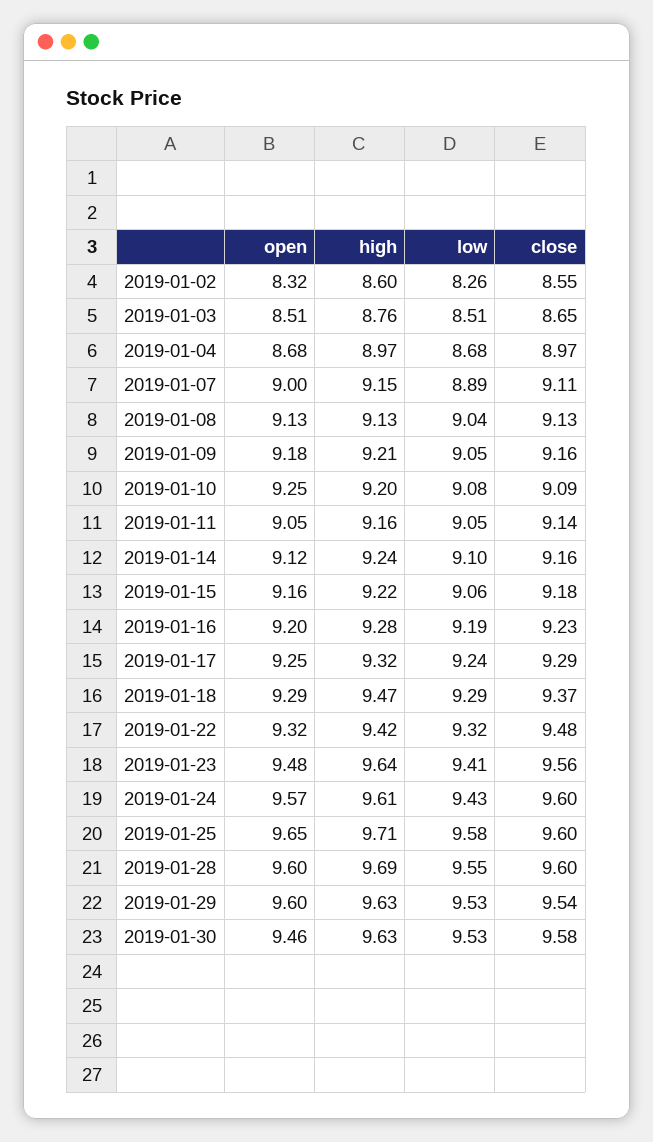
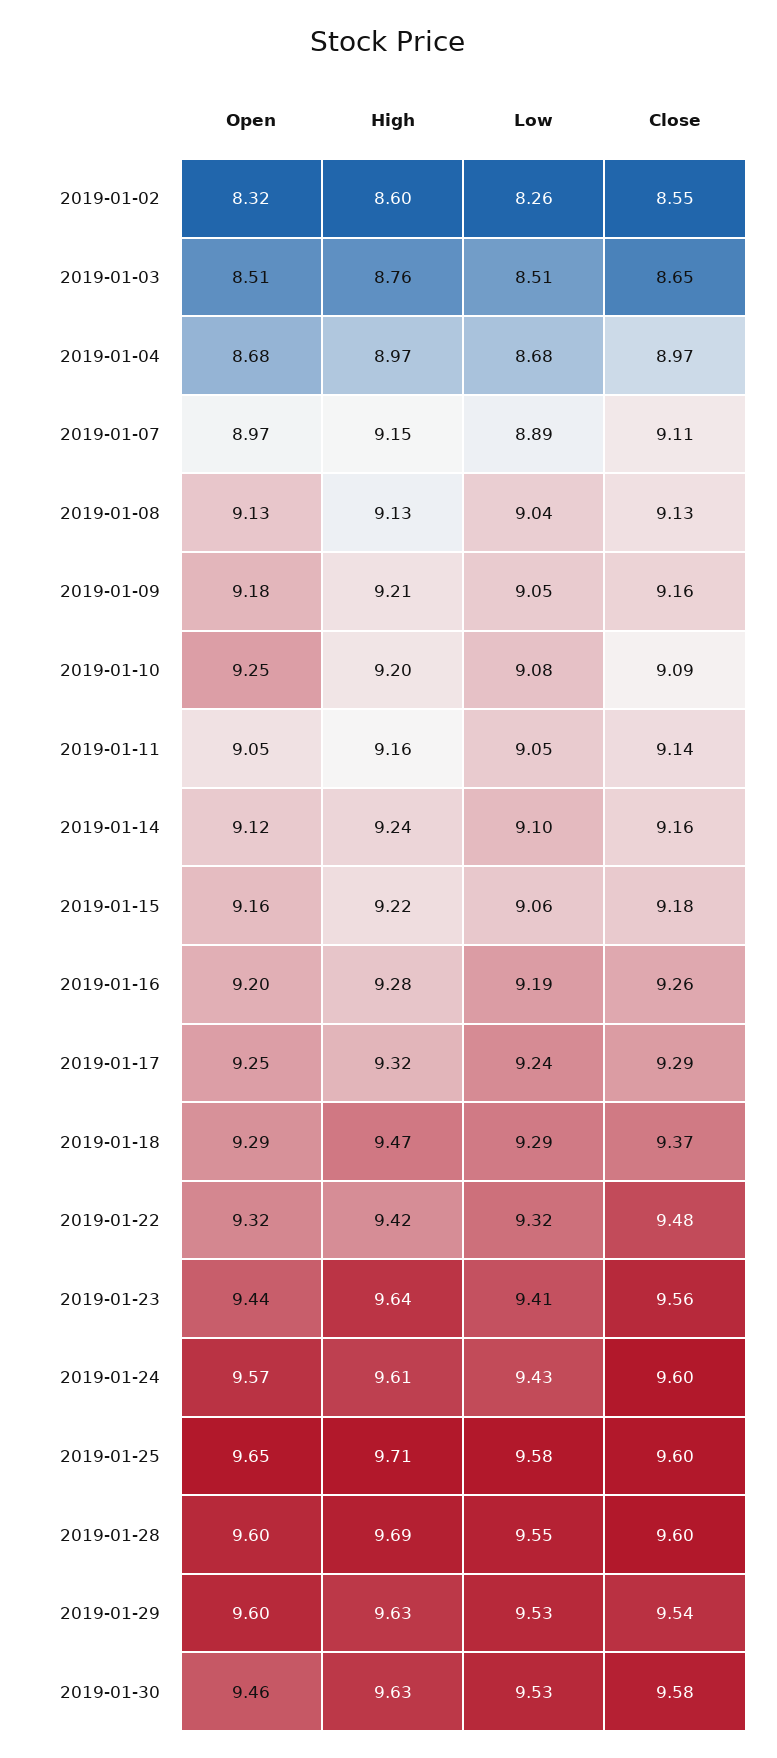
open, 2019-01-07: 9 -> 8.97
close, 2019-01-16: 9.23 -> 9.26
open, 2019-01-23: 9.48 -> 9.44

